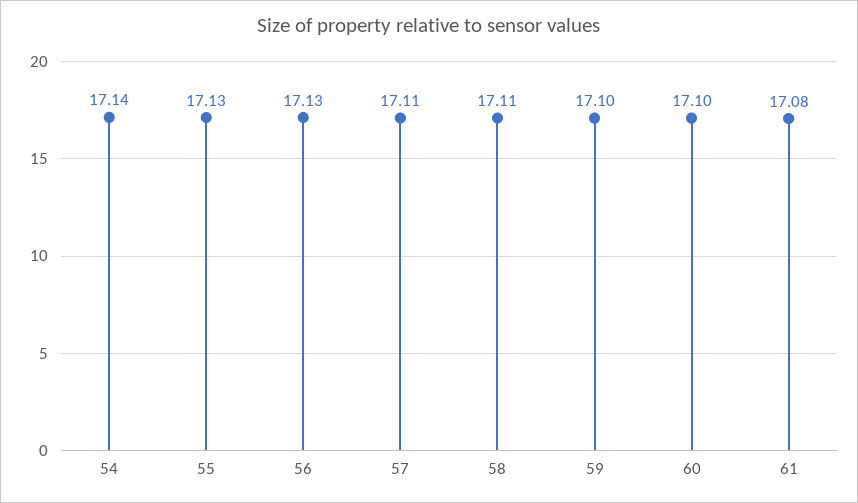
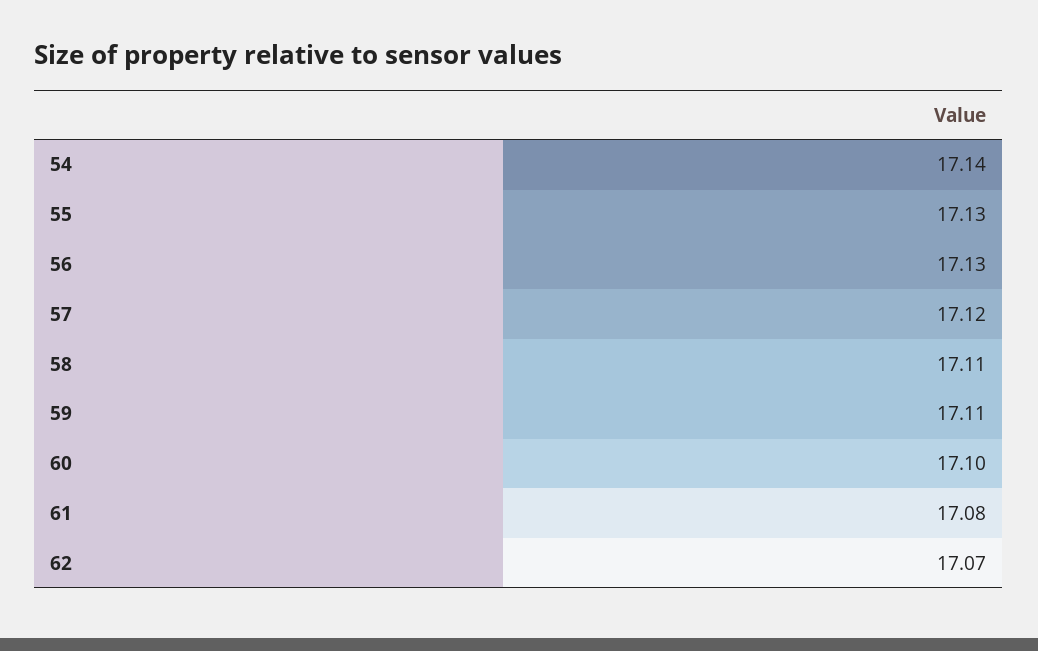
57: 17.11 -> 17.12
59: 17.1 -> 17.11
62: none -> 17.07

